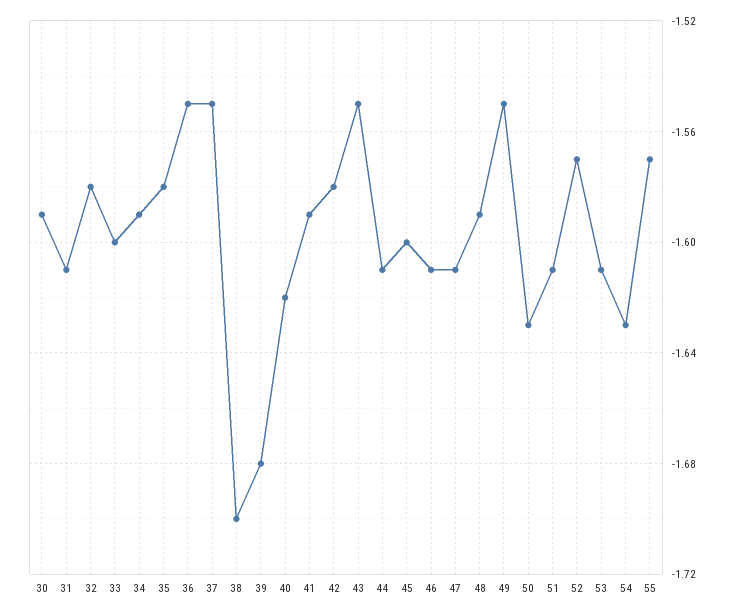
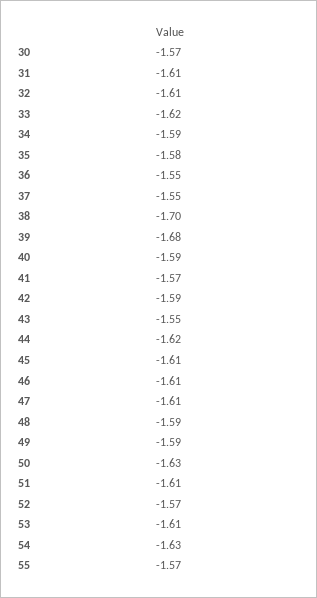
30: -1.59 -> -1.57
32: -1.58 -> -1.61
33: -1.6 -> -1.62
40: -1.62 -> -1.59
41: -1.59 -> -1.57
42: -1.58 -> -1.59
44: -1.61 -> -1.62
45: -1.6 -> -1.61
49: -1.55 -> -1.59

